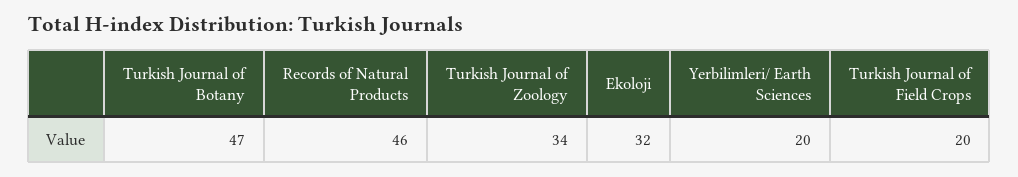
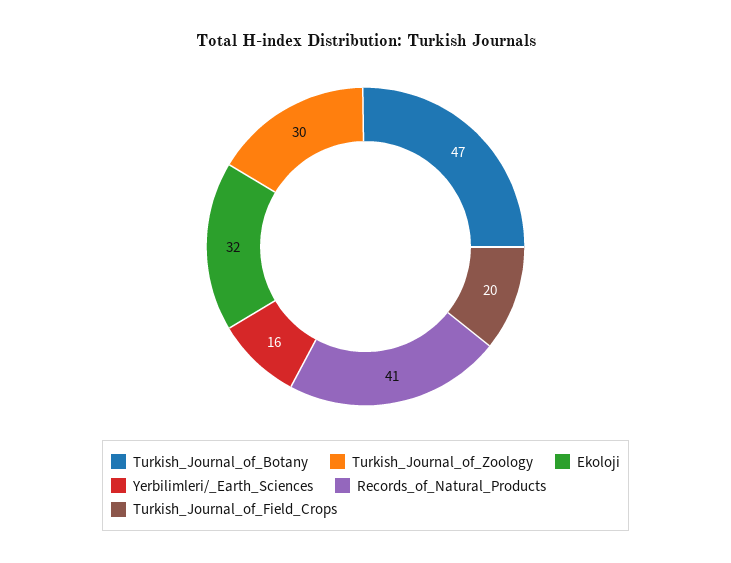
Records of Natural Products: 46 -> 41
Turkish Journal of Zoology: 34 -> 30
Yerbilimleri/ Earth Sciences: 20 -> 16

